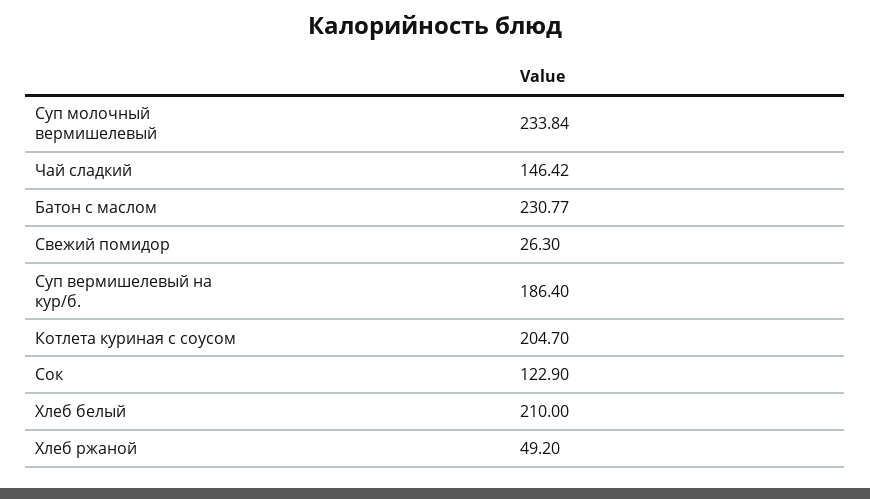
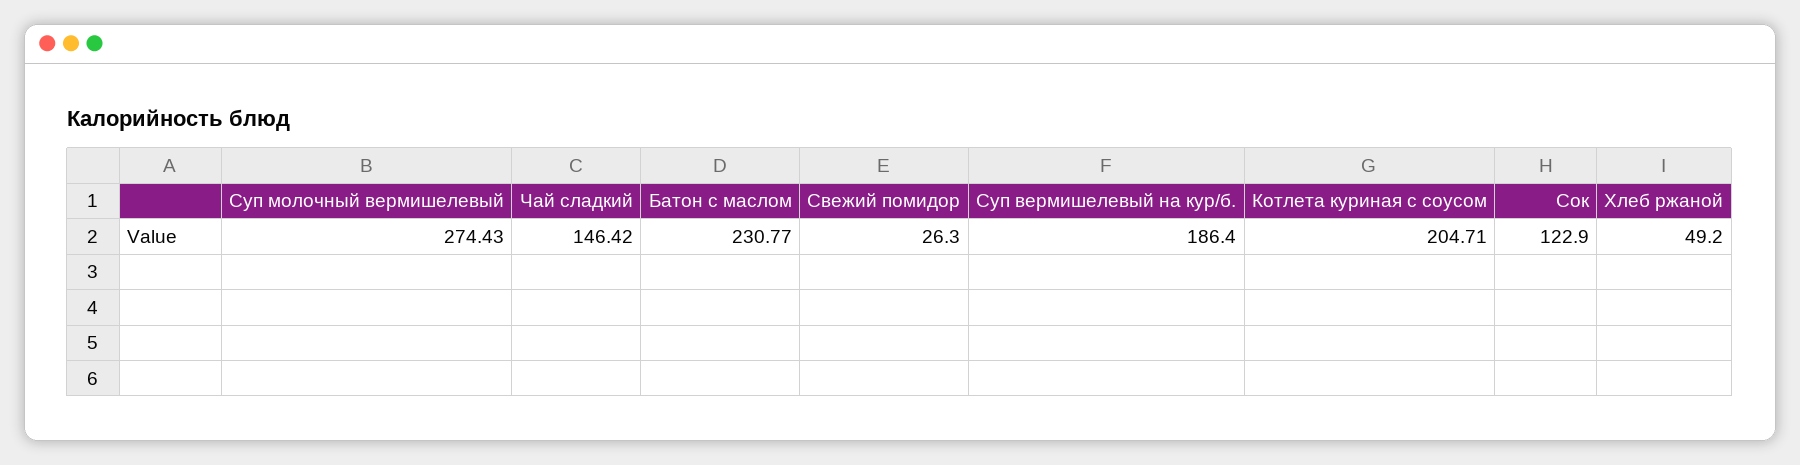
Суп молочный вермишелевый: 233.84 -> 274.43
Котлета куриная с соусом: 204.7 -> 204.71
Хлеб белый: 210 -> none

